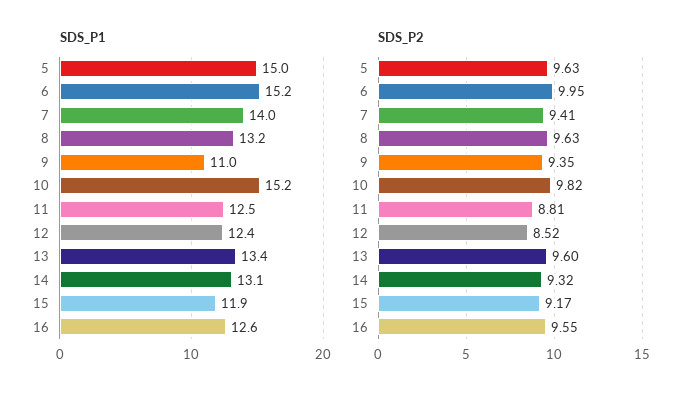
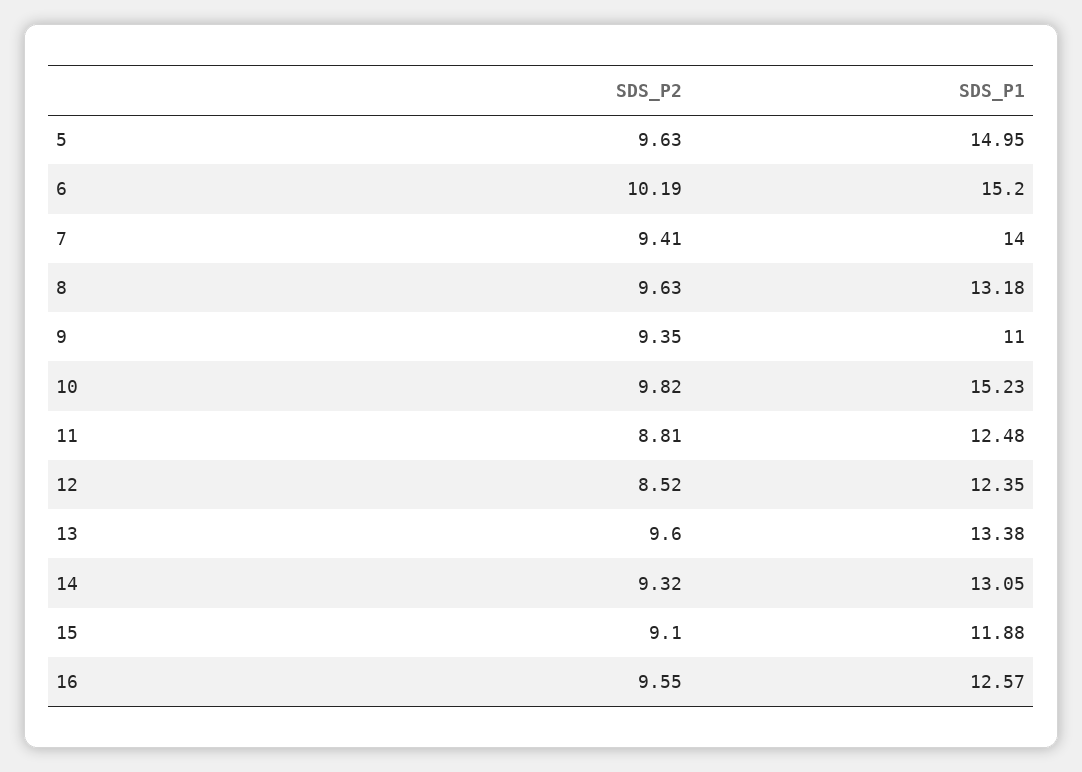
SDS_P2, 6: 9.95 -> 10.19
SDS_P2, 15: 9.17 -> 9.1

